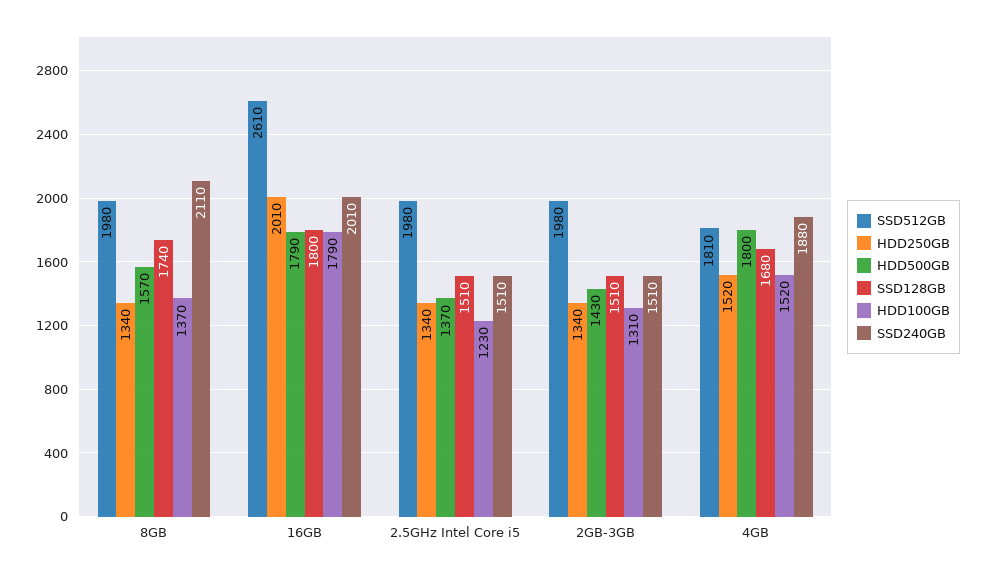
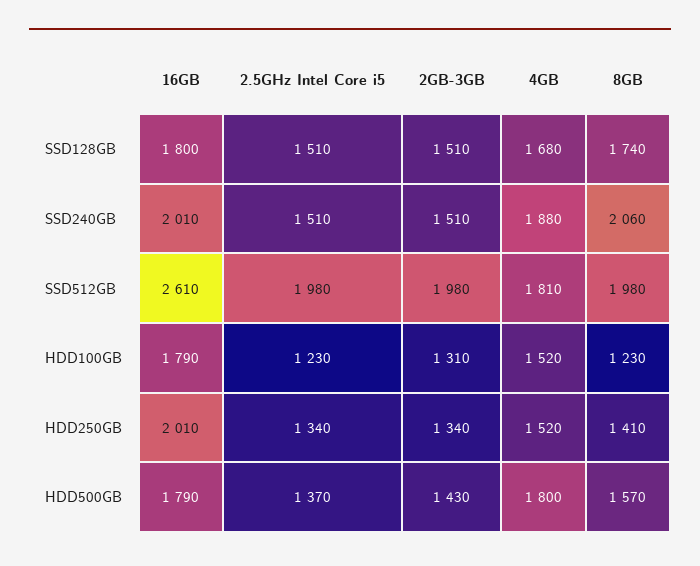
HDD250GB, 8GB: 1340 -> 1410
HDD100GB, 8GB: 1370 -> 1230
SSD240GB, 8GB: 2110 -> 2060

